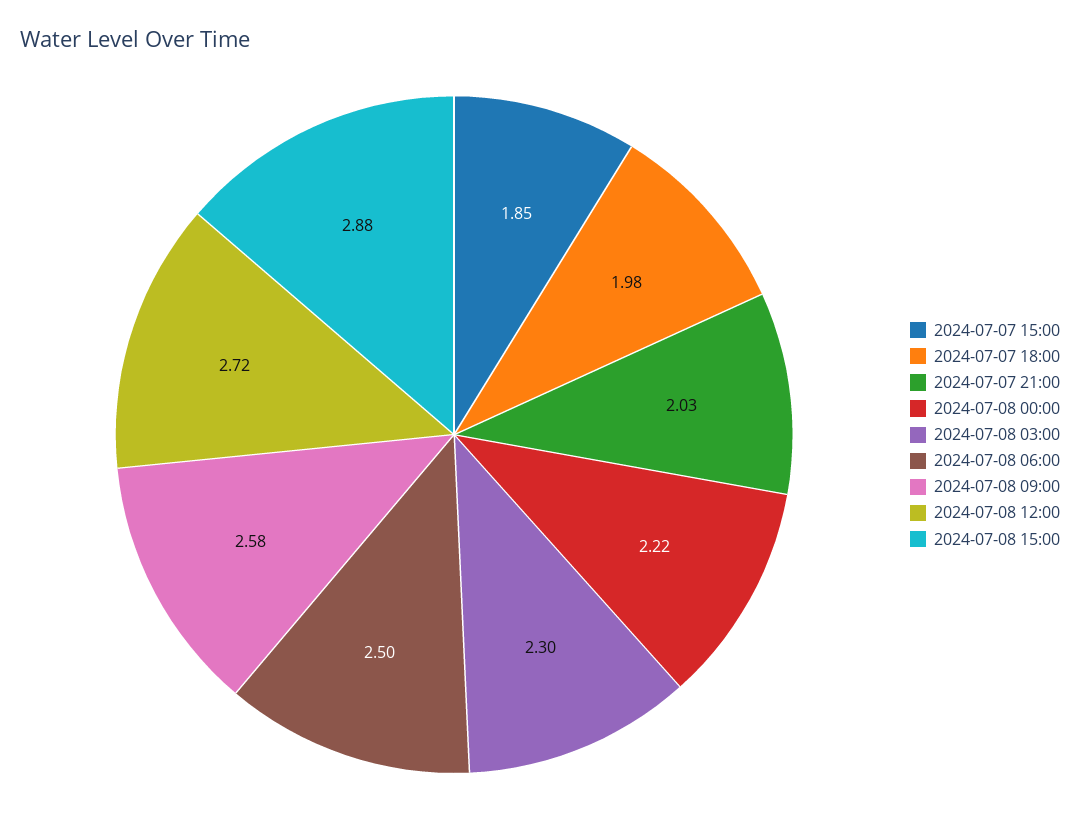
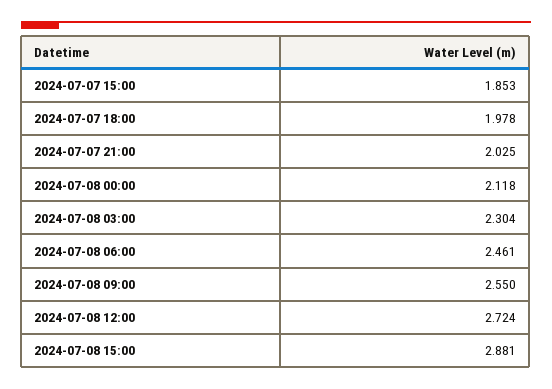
2024-07-08 00:00: 2.22 -> 2.118
2024-07-08 06:00: 2.5 -> 2.461
2024-07-08 09:00: 2.58 -> 2.55

